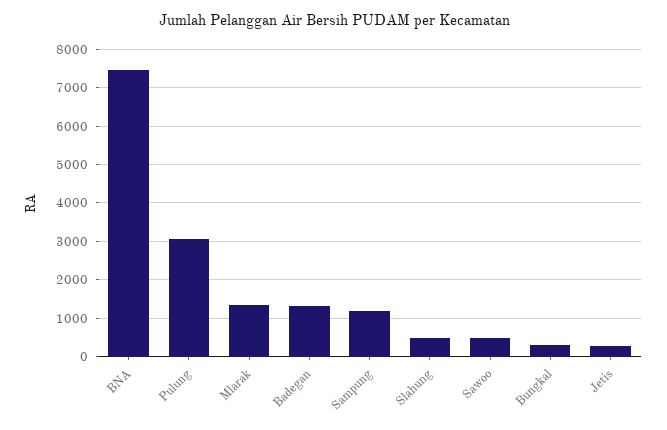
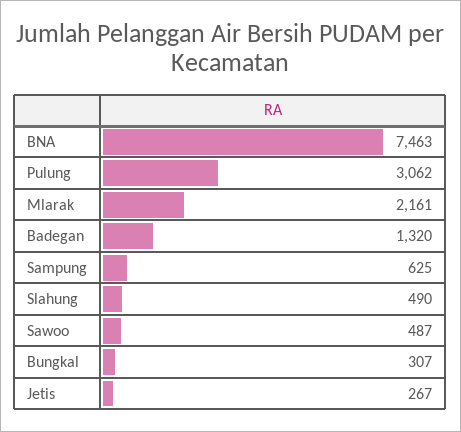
Mlarak: 1400 -> 2161
Sampung: 1200 -> 625

